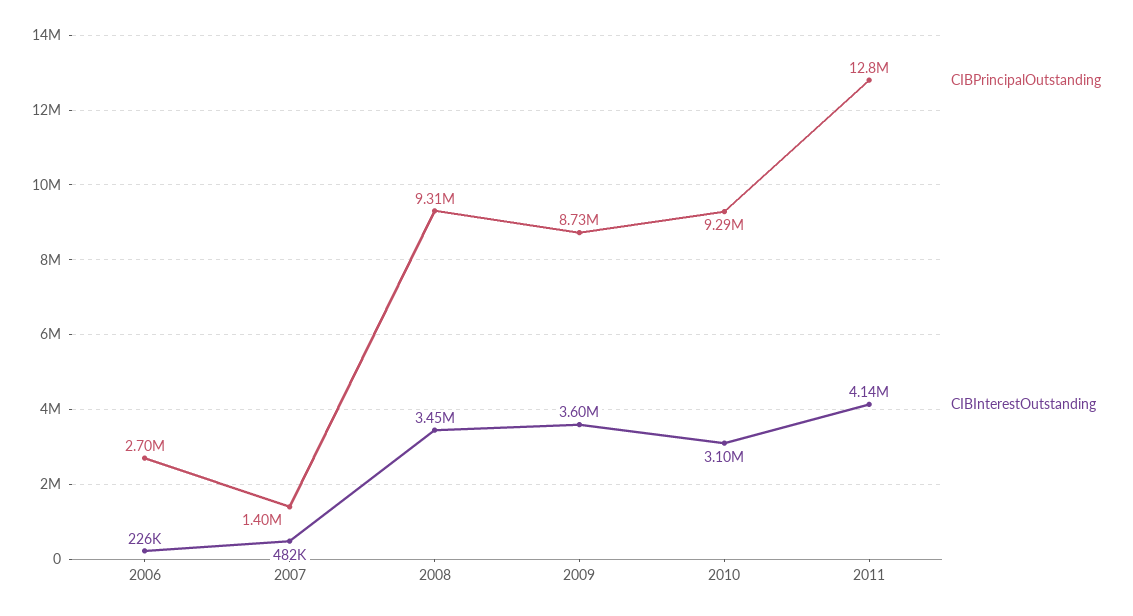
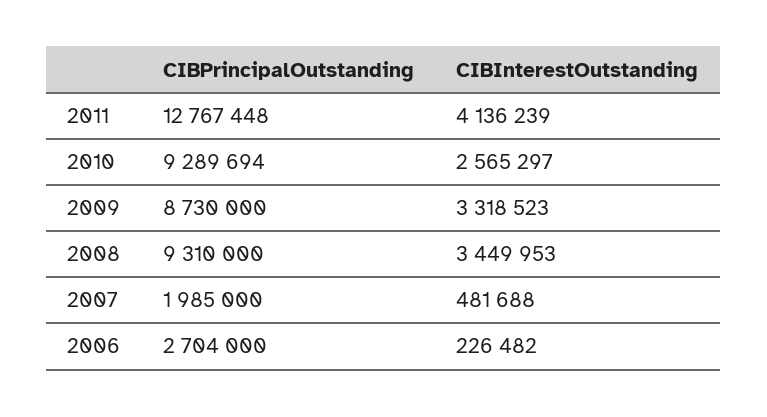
CIBPrincipalOutstanding, 2007: 1400000 -> 1985000
CIBInterestOutstanding, 2009: 3600000 -> 3318523
CIBInterestOutstanding, 2010: 3100000 -> 2565297

